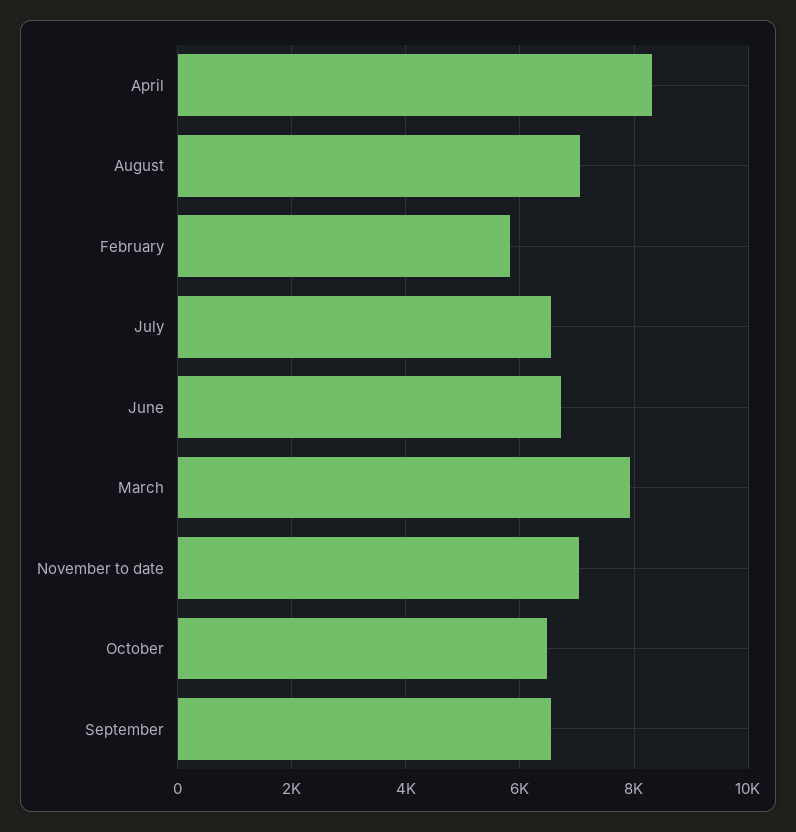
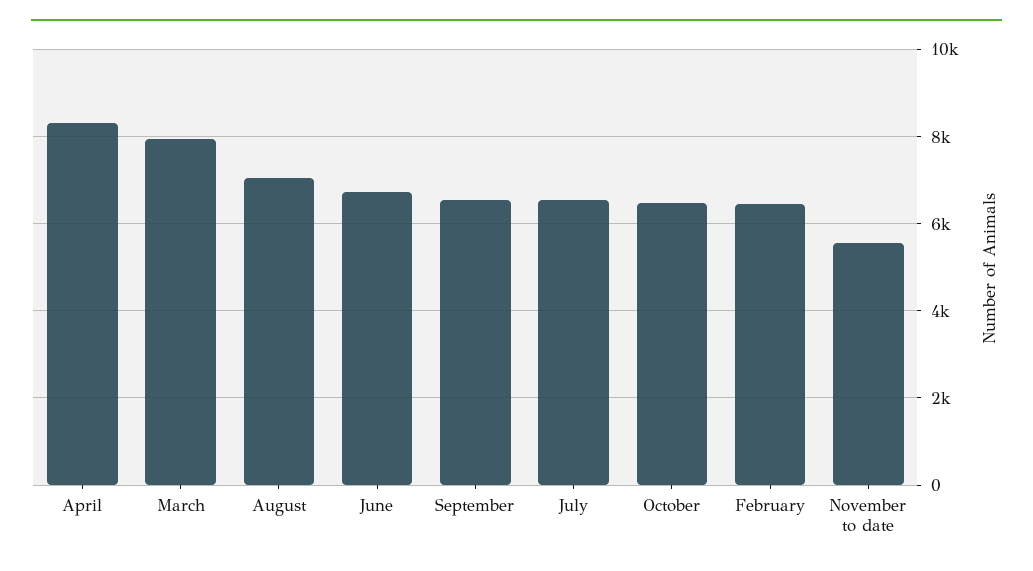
February: 5800 -> 6400
November to date: 7000 -> 5600

